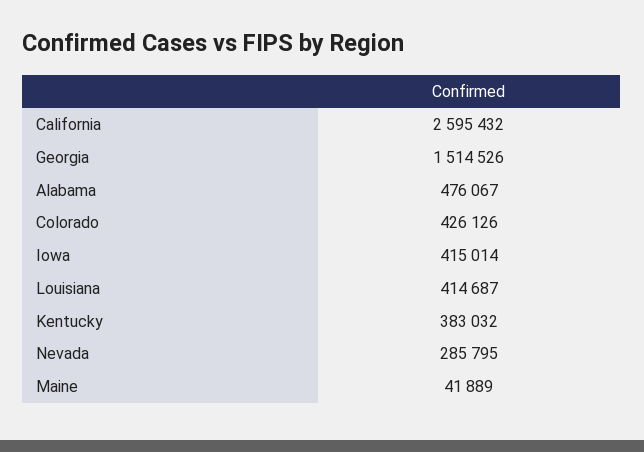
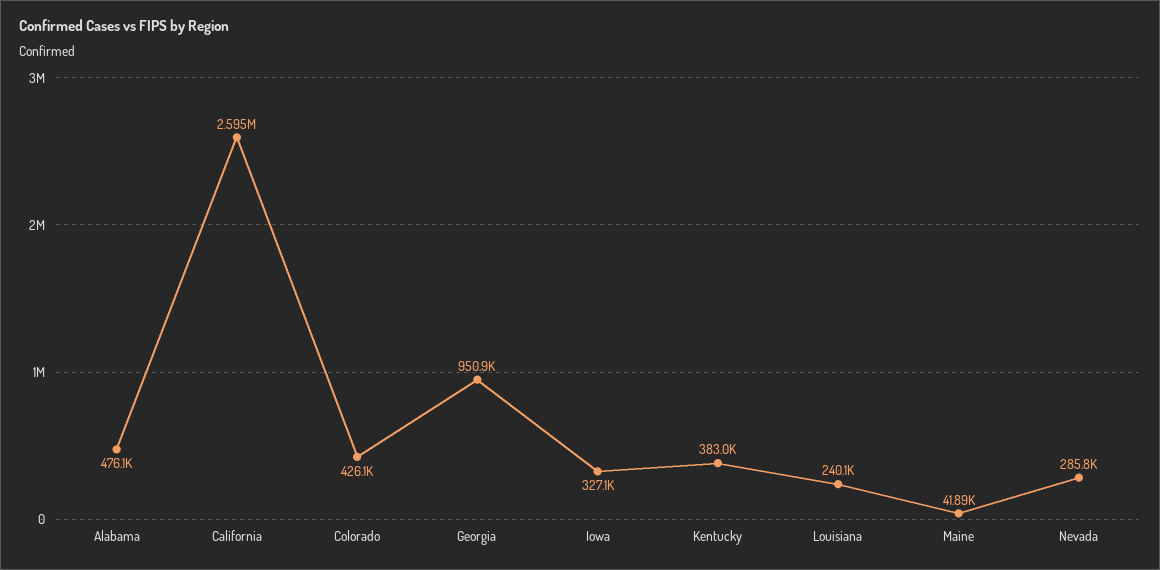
Georgia: 1514526 -> 950900
Iowa: 415014 -> 327100
Louisiana: 414687 -> 240100

